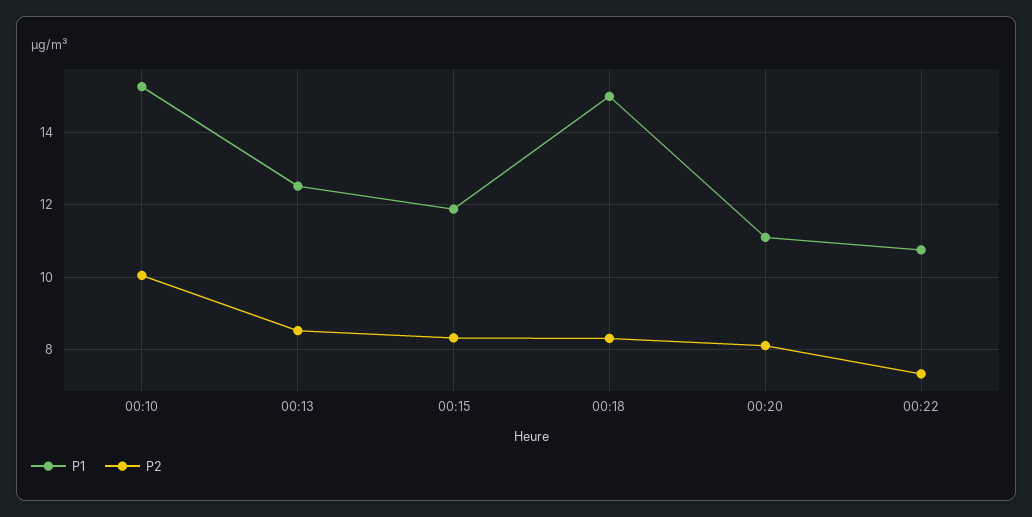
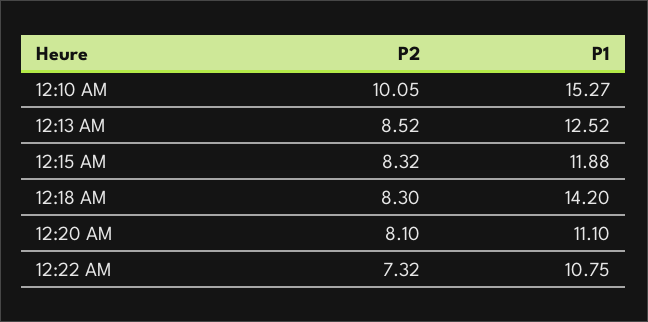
P1, 00:18: 15 -> 14.2

